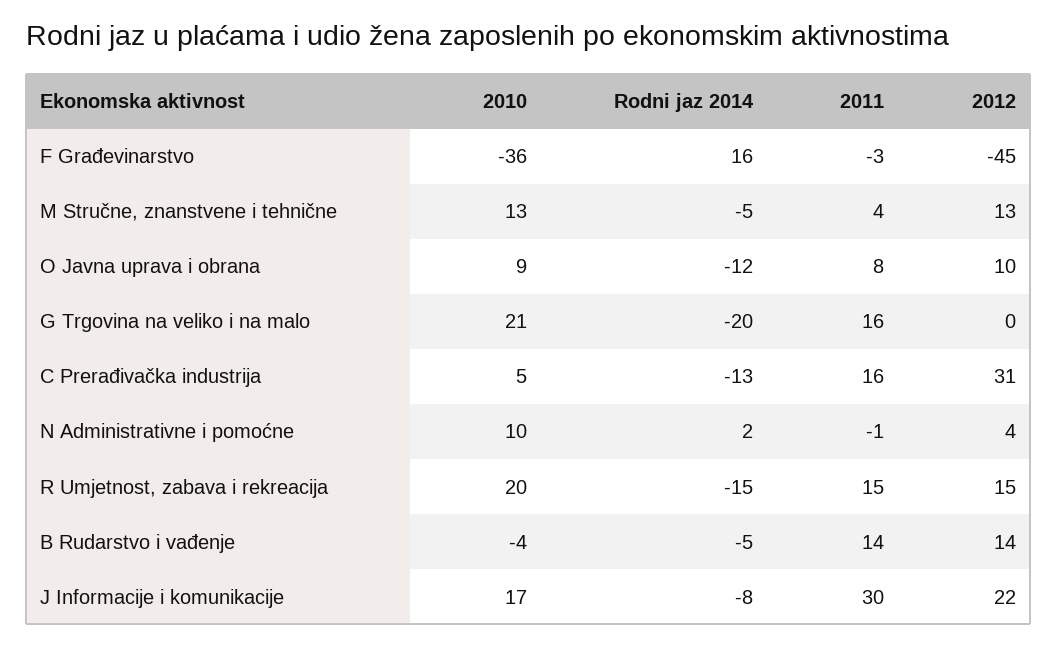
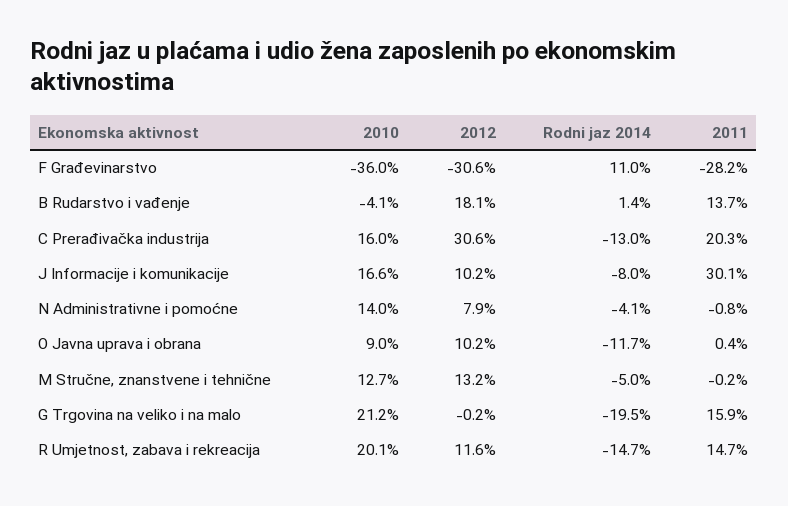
Rodni jaz 2014, F Građevinarstvo: 16 -> 11
2011, F Građevinarstvo: -3 -> -28.2
2012, F Građevinarstvo: -45 -> -30.6
2011, M Stručne, znanstvene i tehnične: 4 -> -0.2
2011, O Javna uprava i obrana: 8 -> 0.4
2010, C Prerađivačka industrija: 5 -> 16
2011, C Prerađivačka industrija: 16 -> 20.3
2010, N Administrativne i pomoćne: 10 -> 14
Rodni jaz 2014, N Administrativne i pomoćne: 2 -> -4.1
2012, N Administrativne i pomoćne: 4 -> 7.9
2012, R Umjetnost, zabava i rekreacija: 15 -> 11.6
Rodni jaz 2014, B Rudarstvo i vađenje: -5 -> 1.4
2012, B Rudarstvo i vađenje: 14 -> 18.1
2012, J Informacije i komunikacije: 22 -> 10.2

